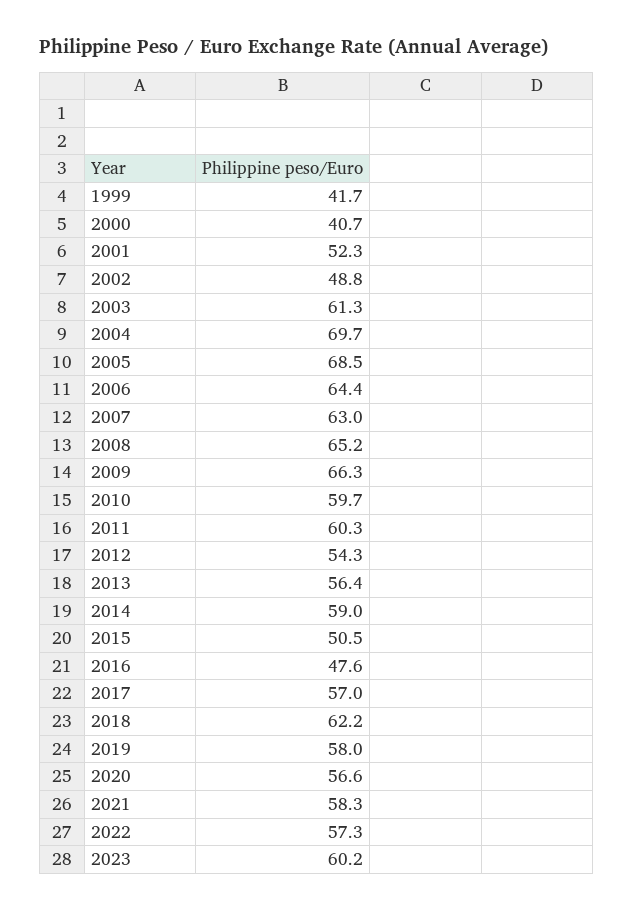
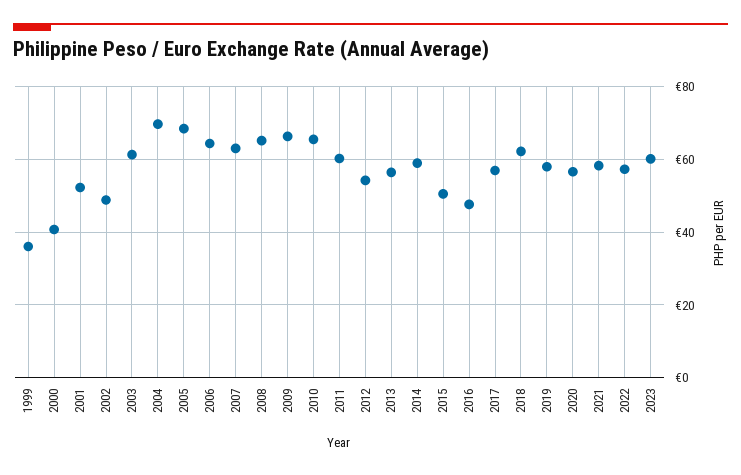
1999: 41.7 -> 36
2010: 59.7 -> 66

